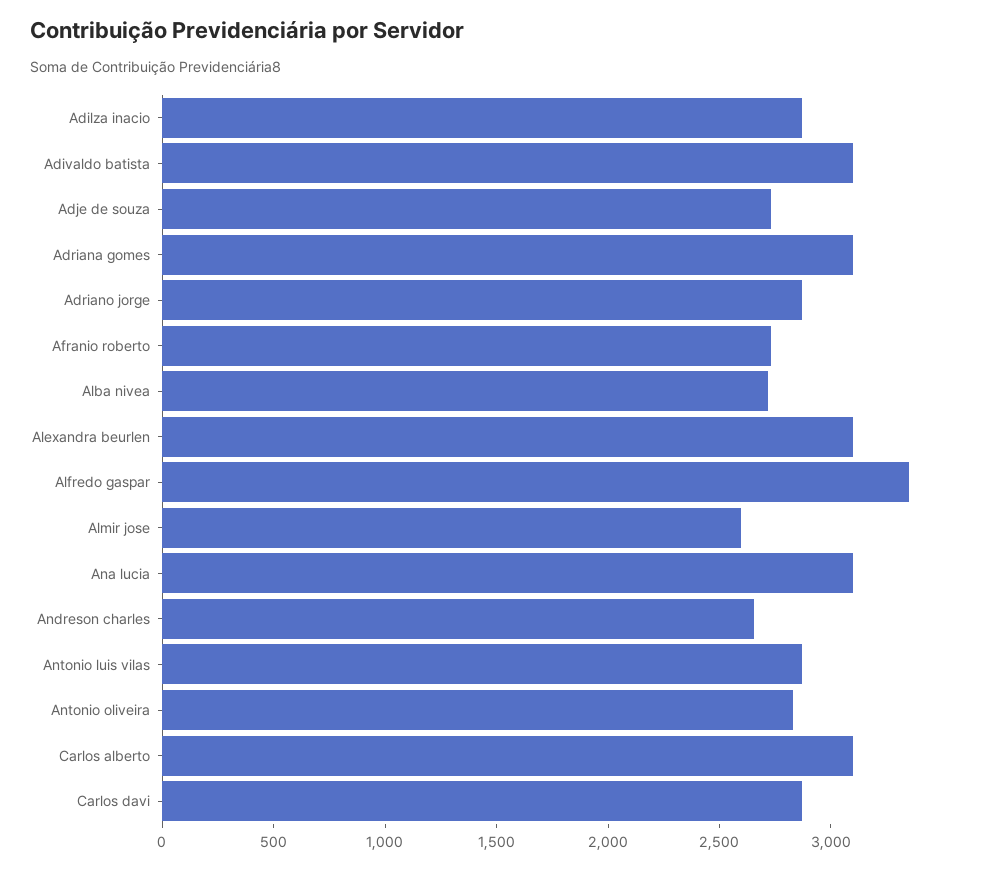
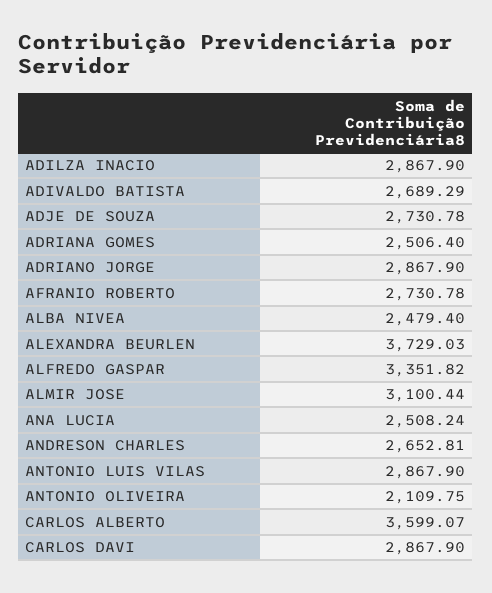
Adivaldo batista: 3100 -> 2689.29
Adriana gomes: 3100 -> 2506.4
Alba nivea: 2700 -> 2479.4
Alexandra beurlen: 3100 -> 3729.03
Almir jose: 2600 -> 3100.44
Ana lucia: 3100 -> 2508.24
Antonio oliveira: 2800 -> 2109.75
Carlos alberto: 3100 -> 3599.07

